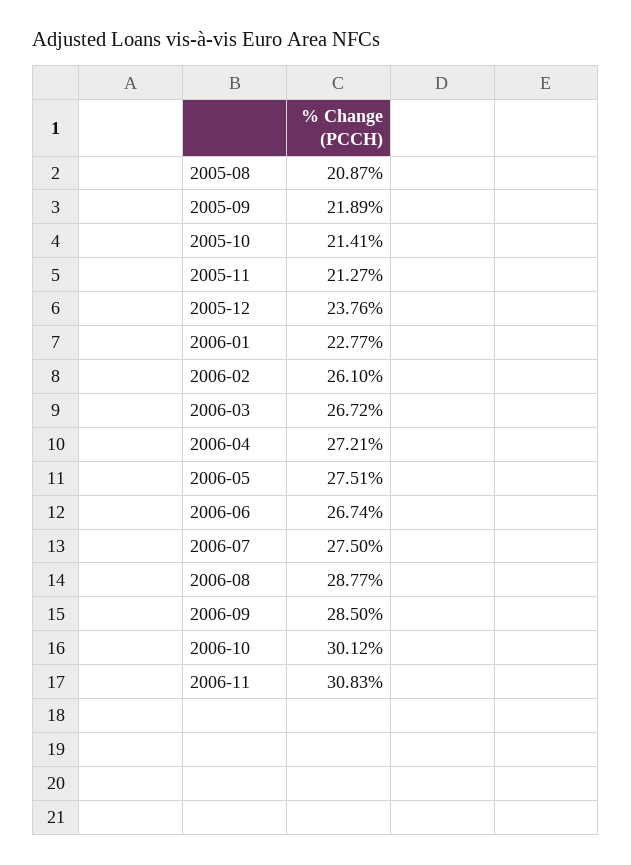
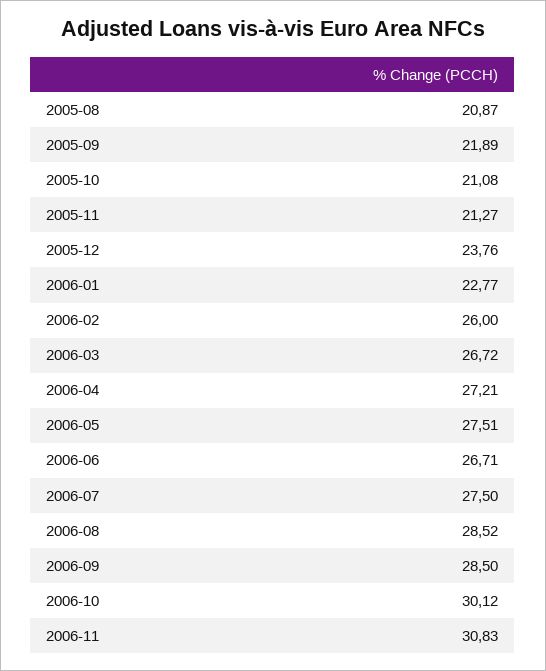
2005-10: 21.41 -> 21.08
2006-02: 26.1 -> 26
2006-06: 26.74 -> 26.71
2006-08: 28.77 -> 28.52

